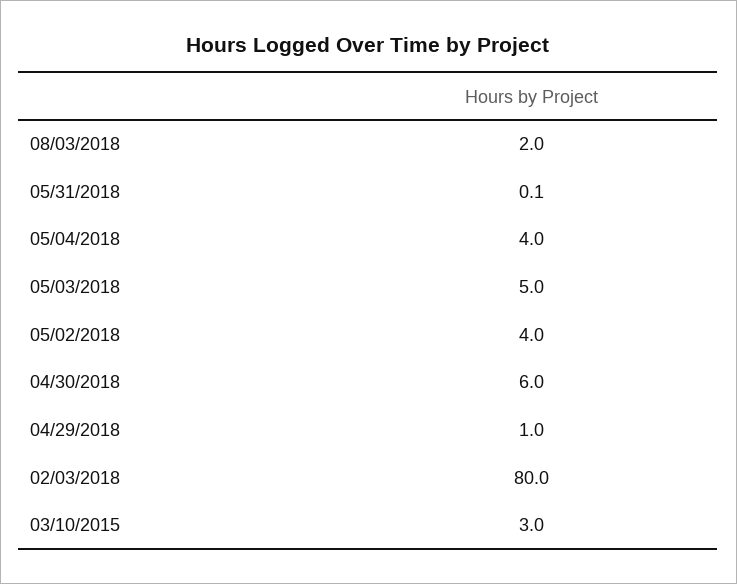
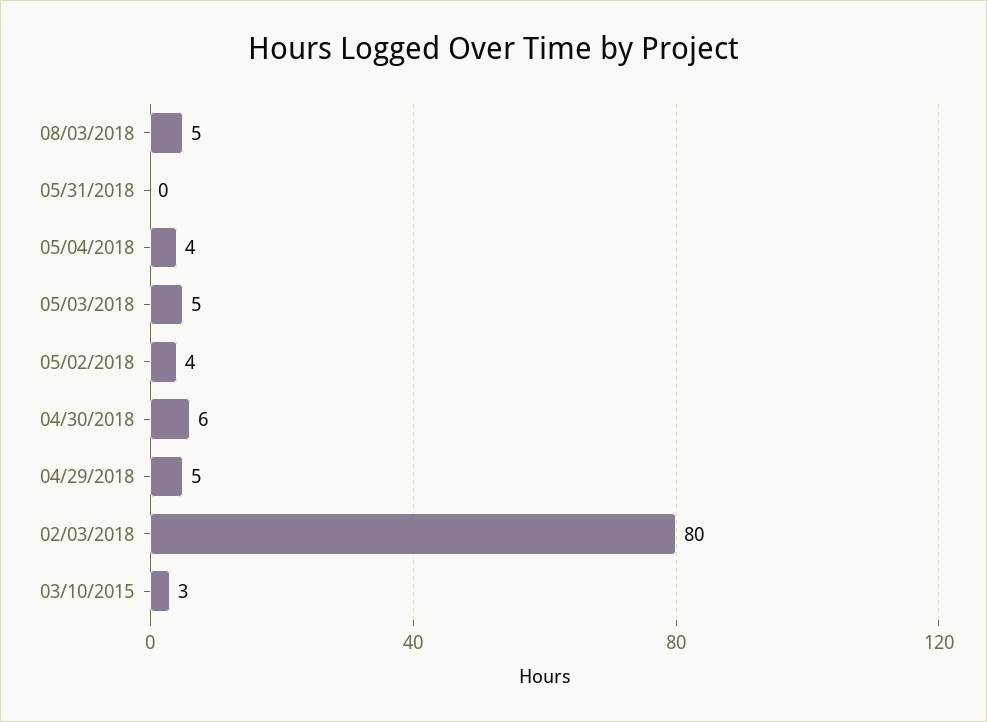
08/03/2018: 2 -> 5
04/29/2018: 1 -> 5

